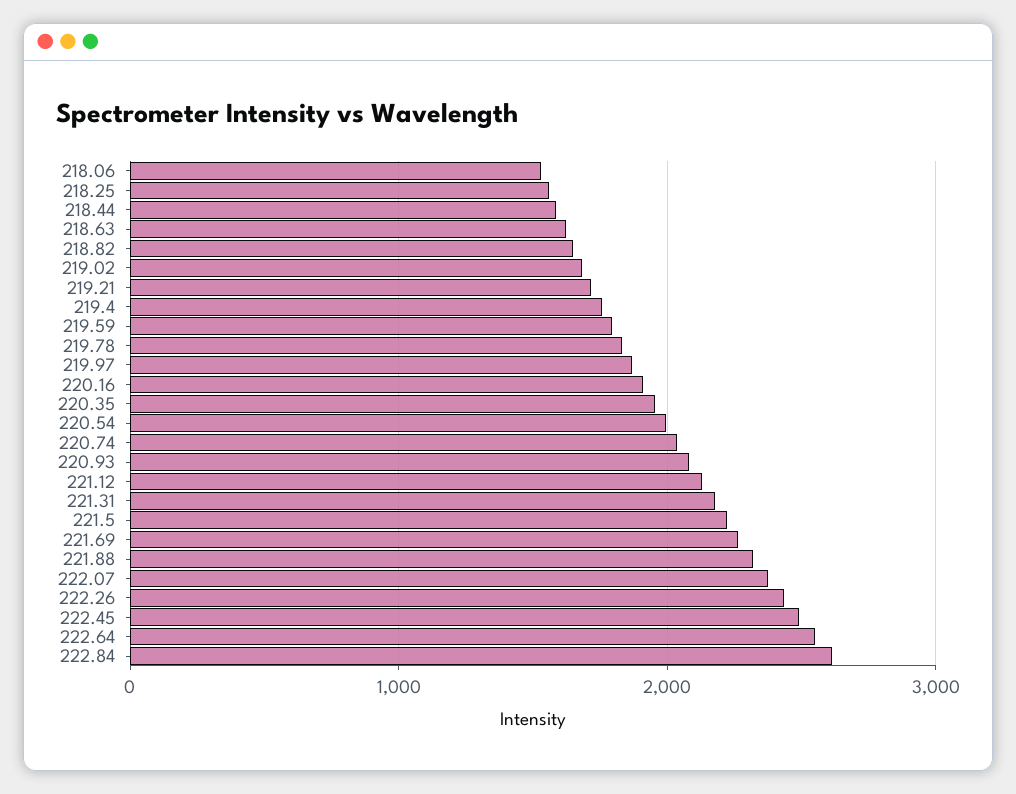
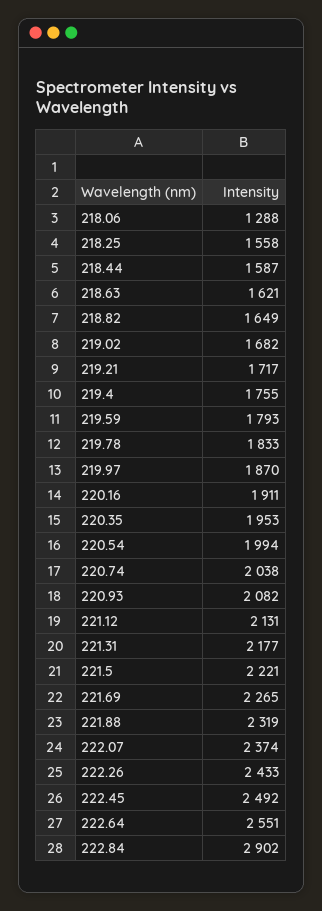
218.06: 1500 -> 1288
222.84: 2600 -> 2902

